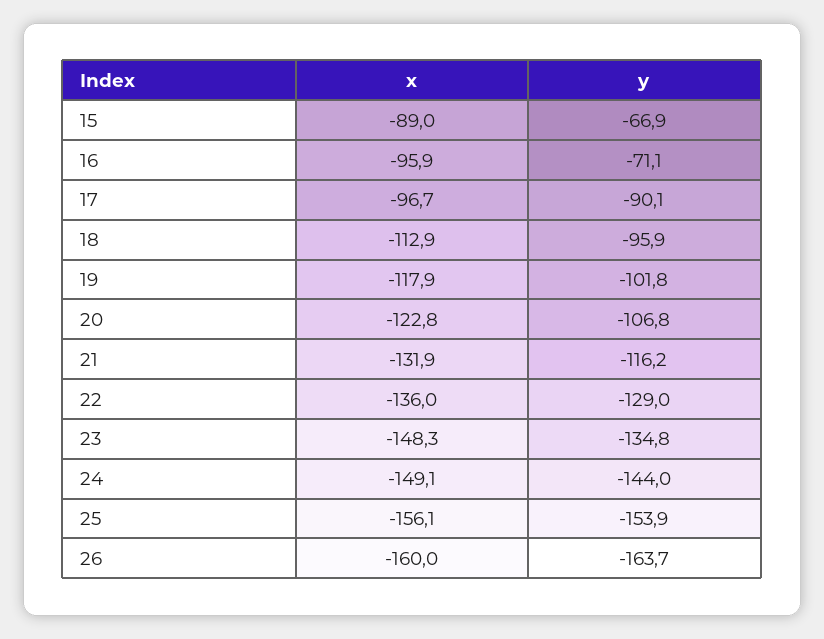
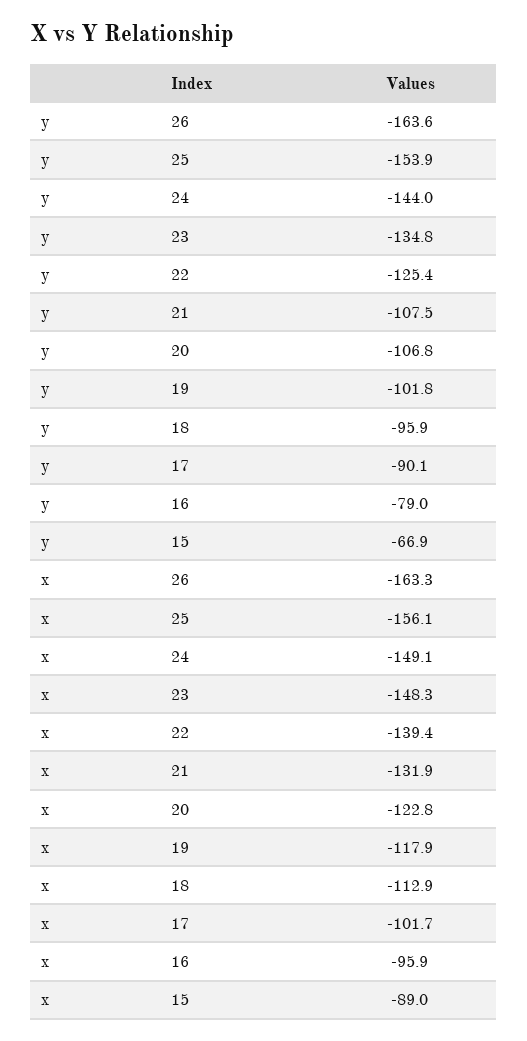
y, 16: -71.1 -> -79
x, 17: -96.7 -> -101.7
y, 21: -116.2 -> -107.5
x, 22: -136 -> -139.4
y, 22: -129 -> -125.4
x, 26: -160 -> -163.3
y, 26: -163.7 -> -163.6

